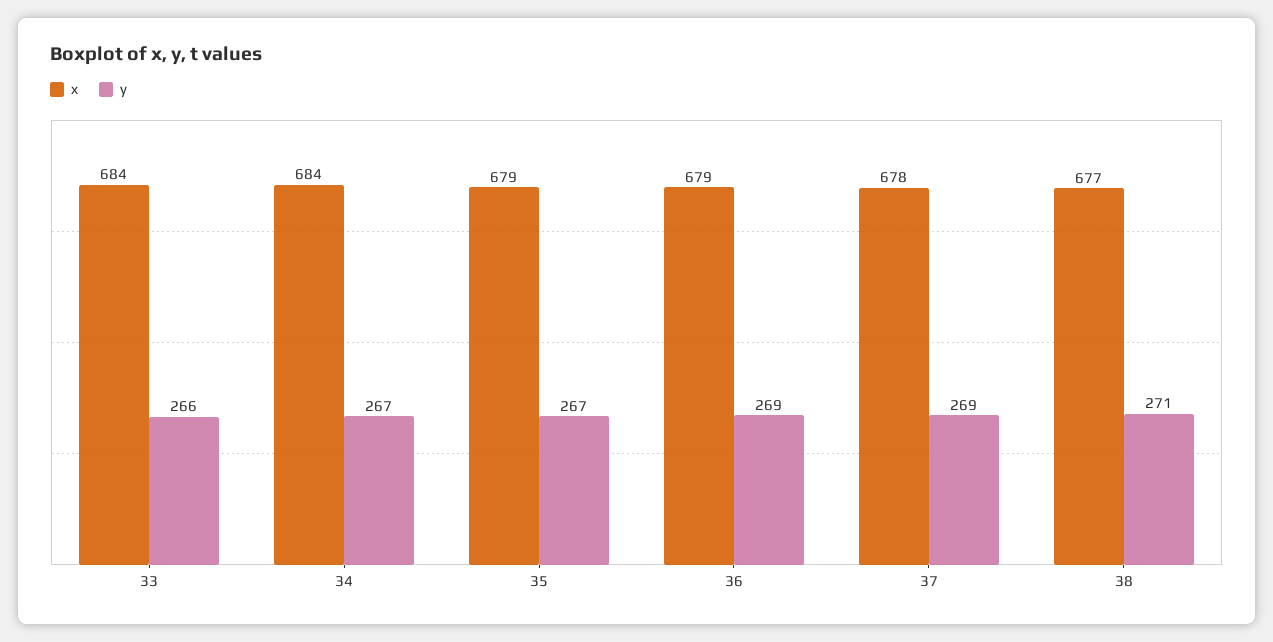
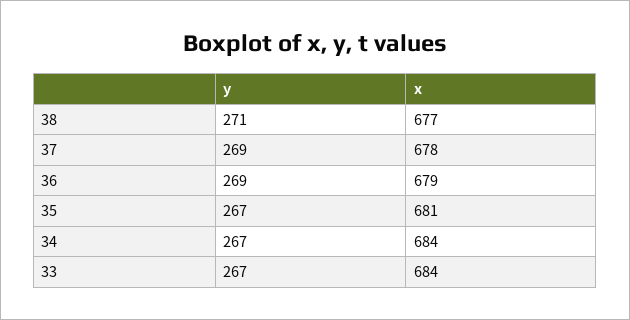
y, 33: 266 -> 267
x, 35: 679 -> 681

